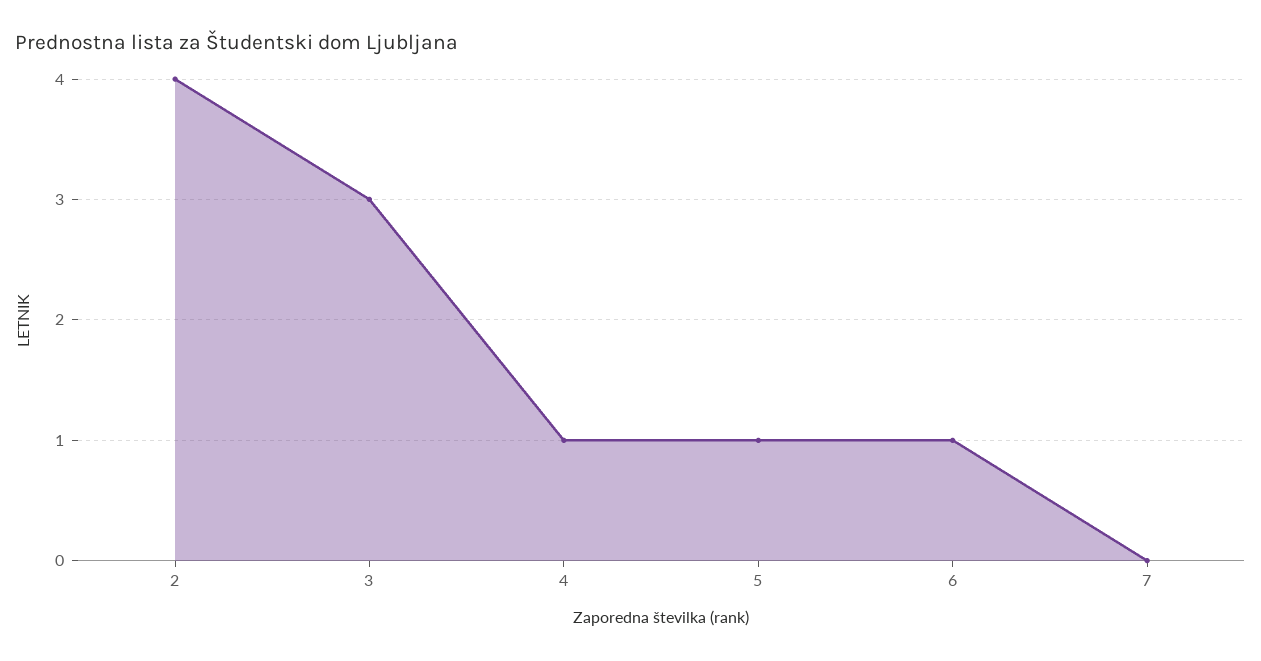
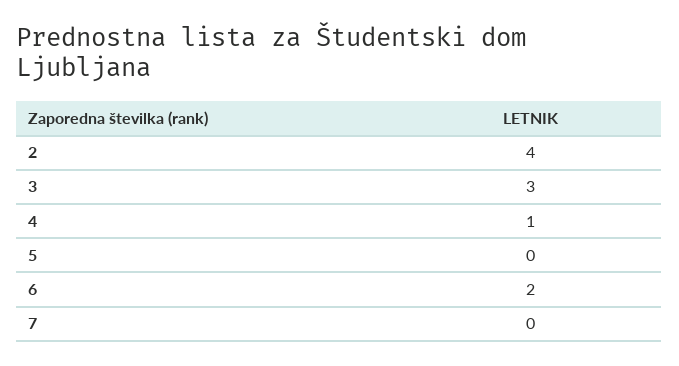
5: 1 -> 0
6: 1 -> 2

